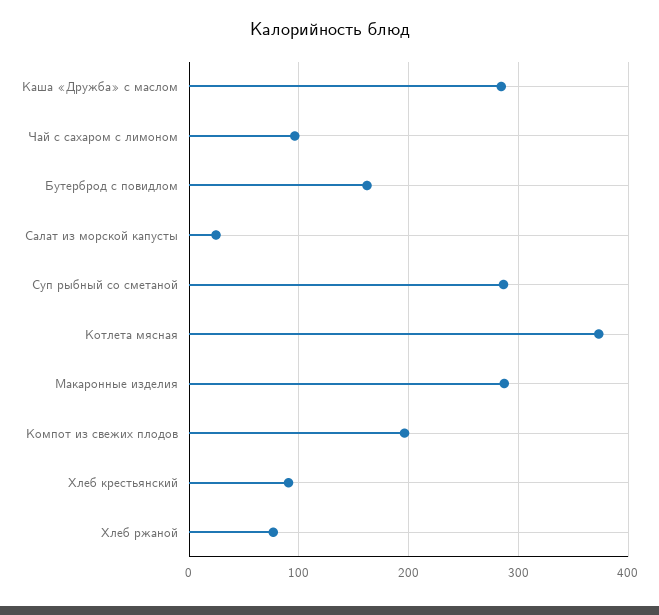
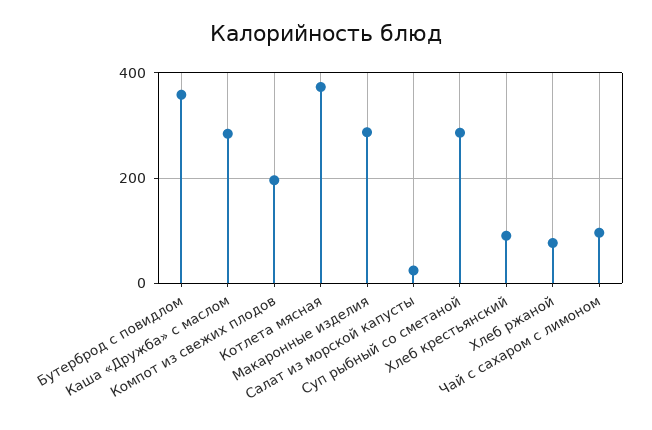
Бутерброд с повидлом: 160 -> 360

